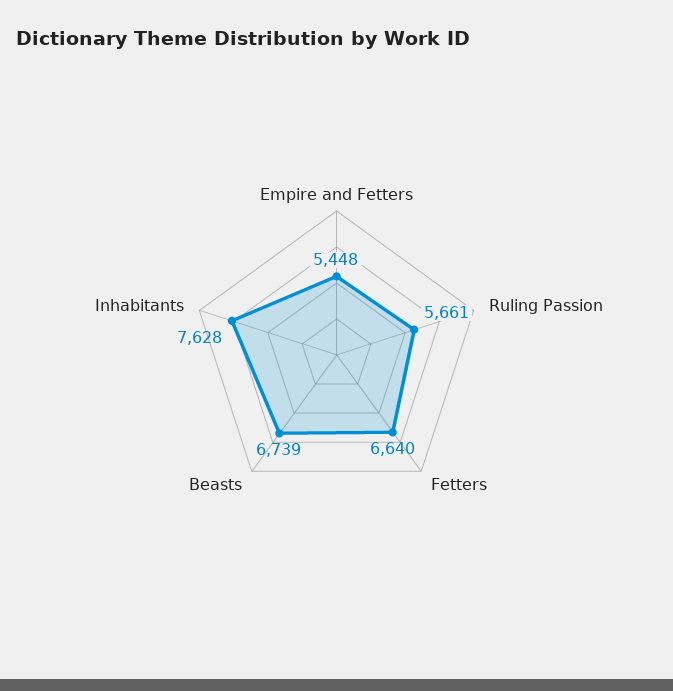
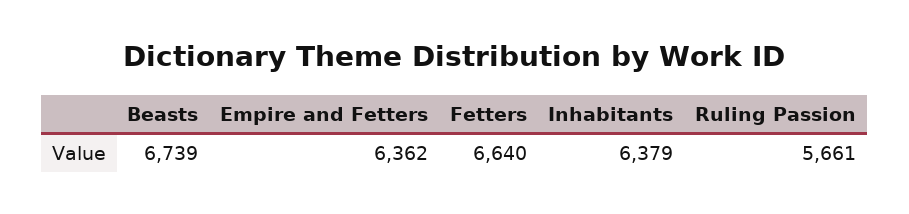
Empire and Fetters: 5448 -> 6362
Inhabitants: 7628 -> 6379

